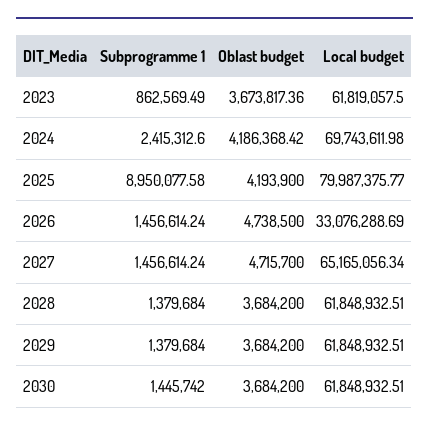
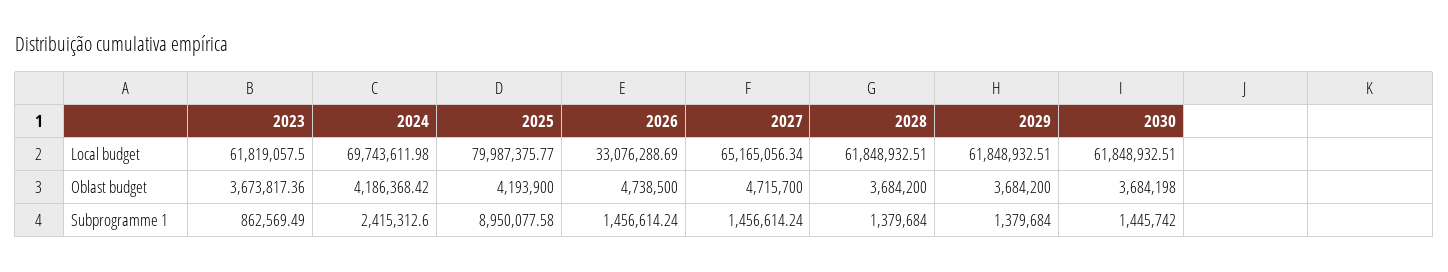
Oblast budget, 2030: 3684200 -> 3684198

